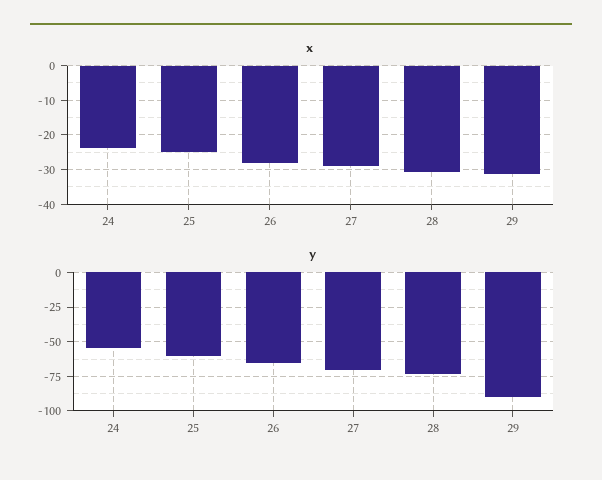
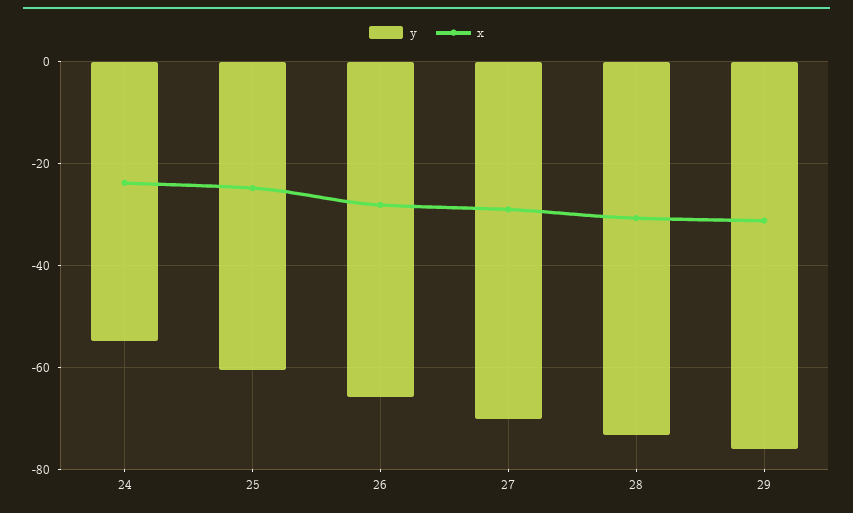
y, 29: -90 -> -76

